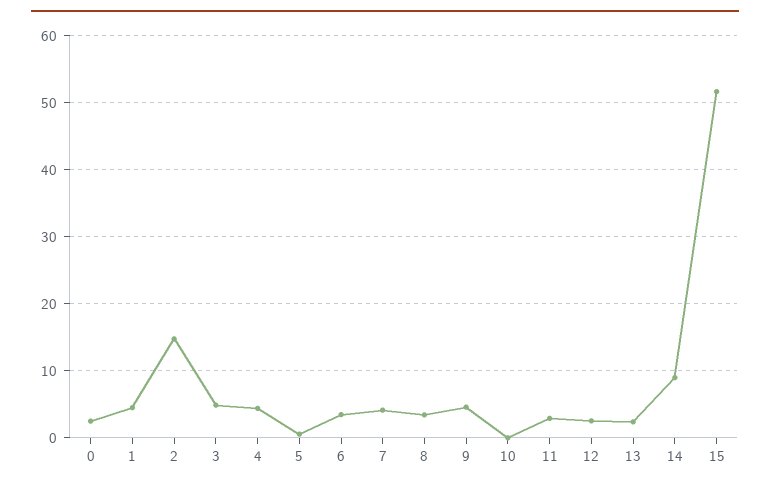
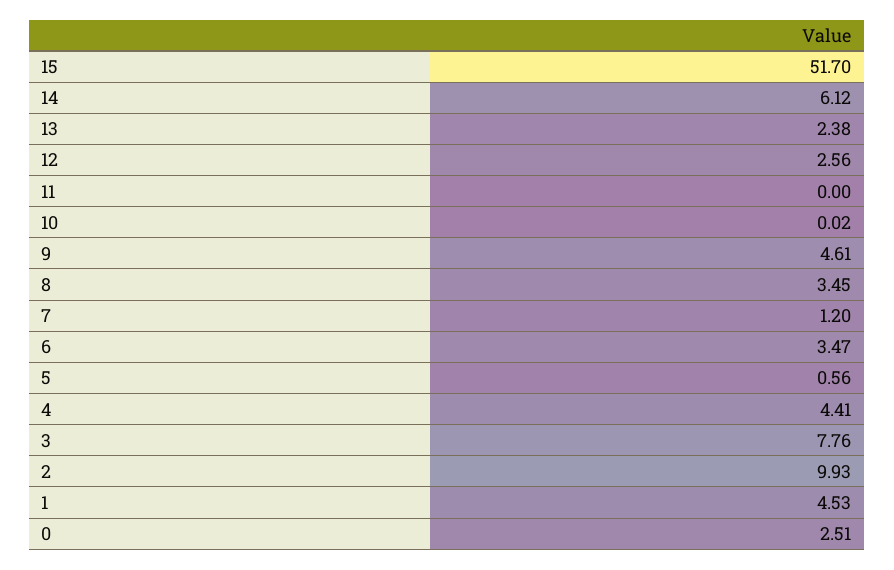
2: 15 -> 9.93
3: 5 -> 7.76
7: 4 -> 1.2
11: 3 -> 0
14: 9 -> 6.12

